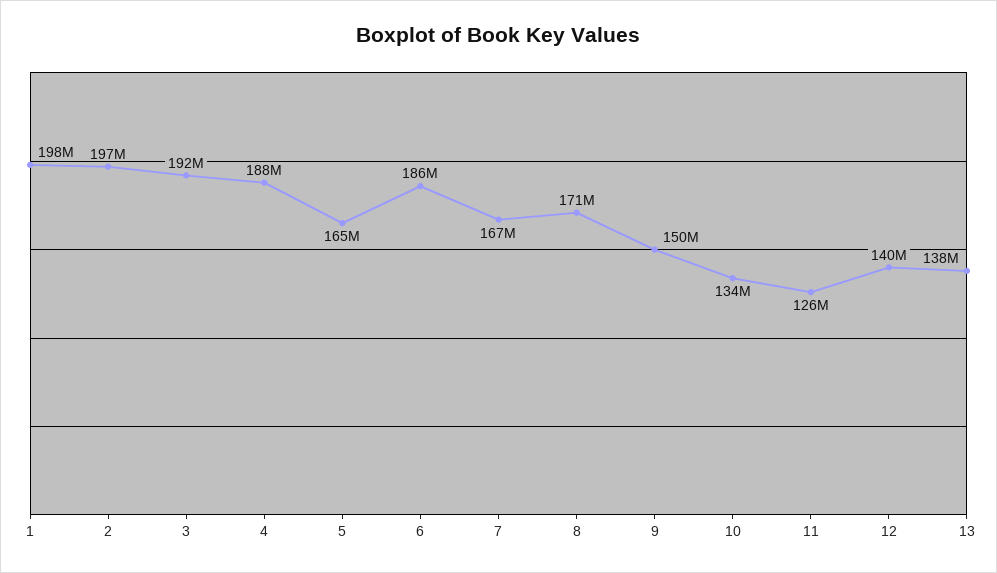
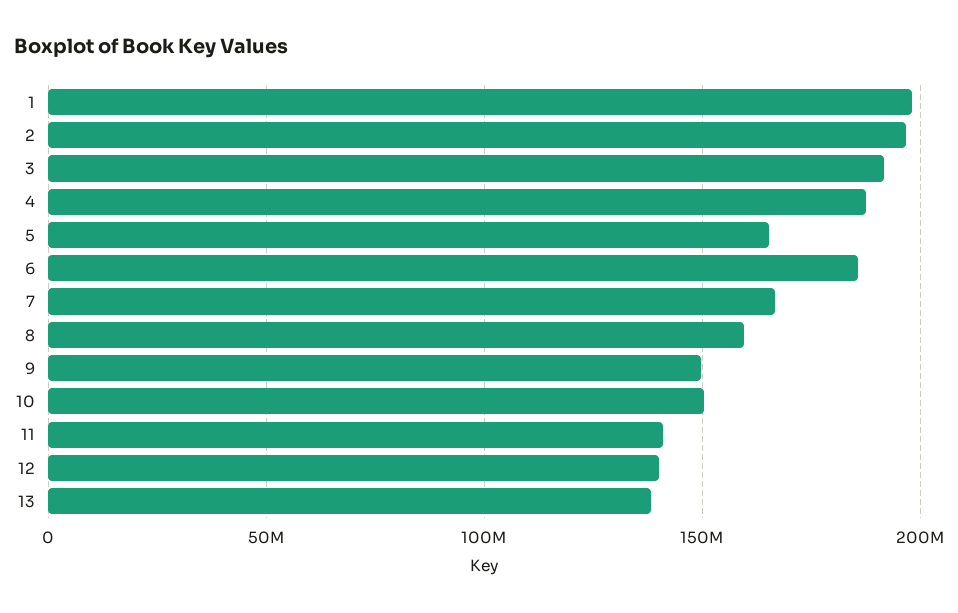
8: 171000000 -> 160000000
10: 134000000 -> 150000000
11: 126000000 -> 140000000

